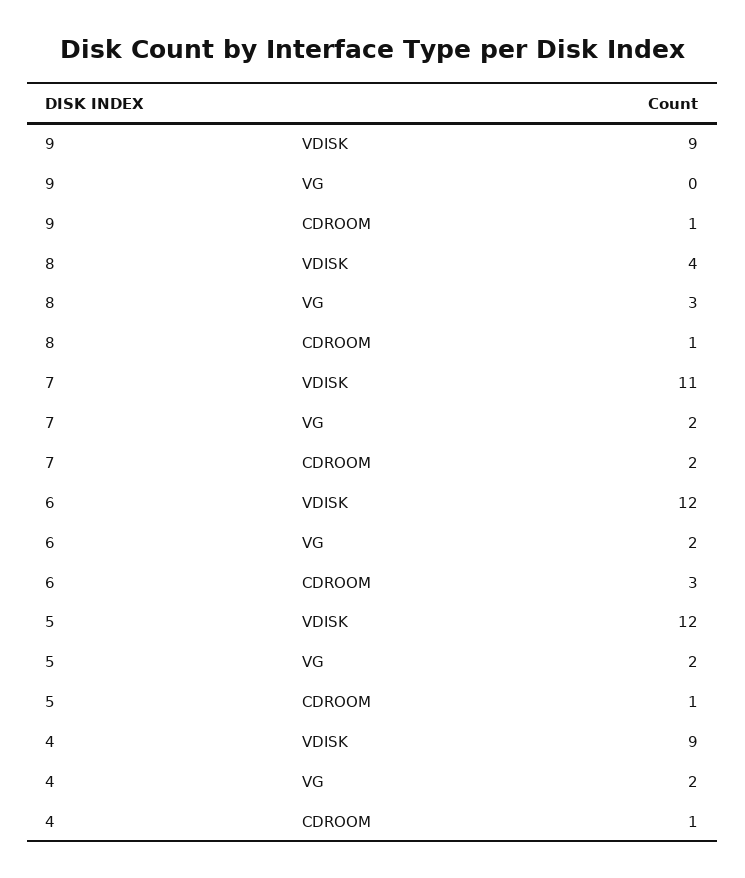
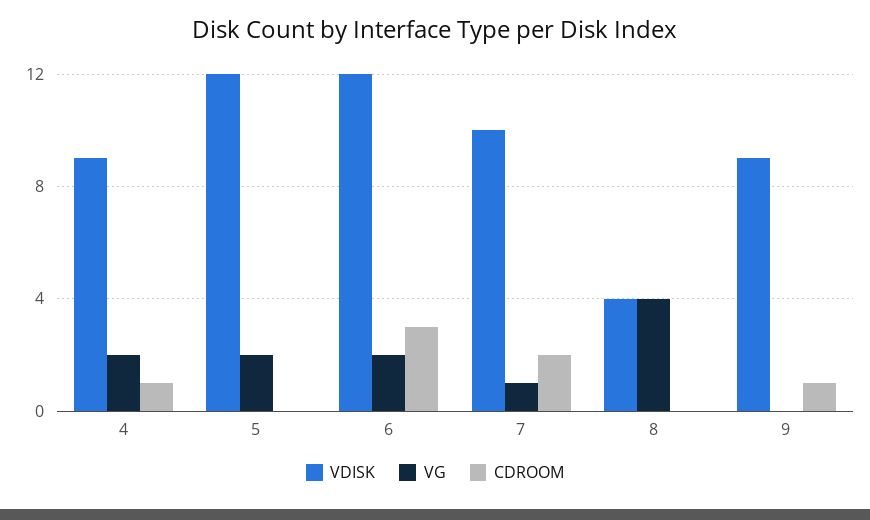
VG, 8: 3 -> 4
CDROOM, 8: 1 -> 0
VDISK, 7: 11 -> 10
VG, 7: 2 -> 1
CDROOM, 5: 1 -> 0

